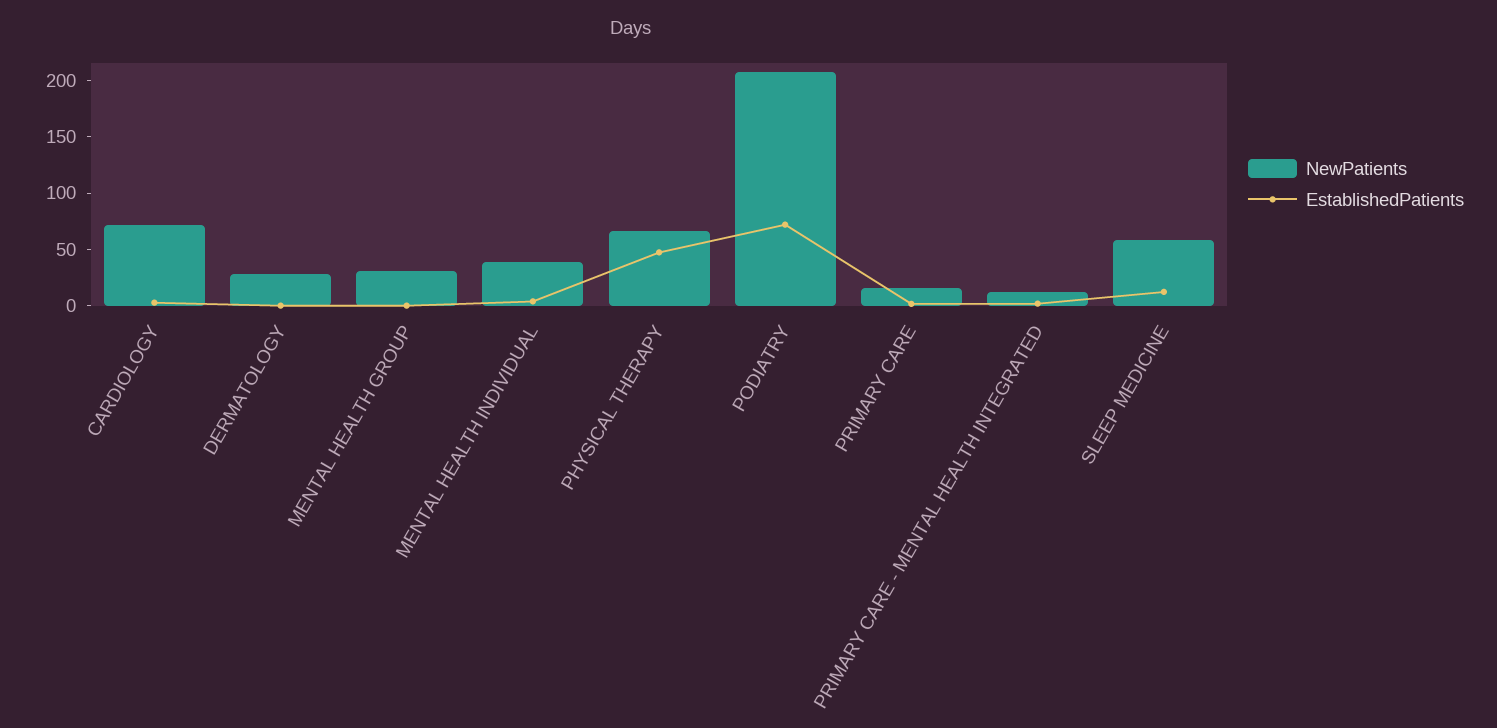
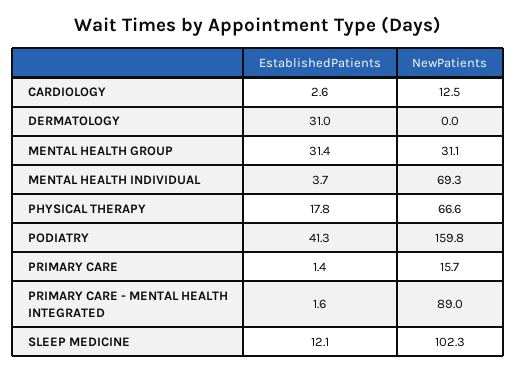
NewPatients, CARDIOLOGY: 70 -> 12.5
NewPatients, DERMATOLOGY: 30 -> 0
EstablishedPatients, DERMATOLOGY: 0 -> 31
EstablishedPatients, MENTAL HEALTH GROUP: 0 -> 31.4
NewPatients, MENTAL HEALTH INDIVIDUAL: 40 -> 69.3
EstablishedPatients, PHYSICAL THERAPY: 50 -> 17.8
NewPatients, PODIATRY: 210 -> 159.8
EstablishedPatients, PODIATRY: 70 -> 41.3
NewPatients, PRIMARY CARE - MENTAL HEALTH INTEGRATED: 10 -> 89
NewPatients, SLEEP MEDICINE: 60 -> 102.3

